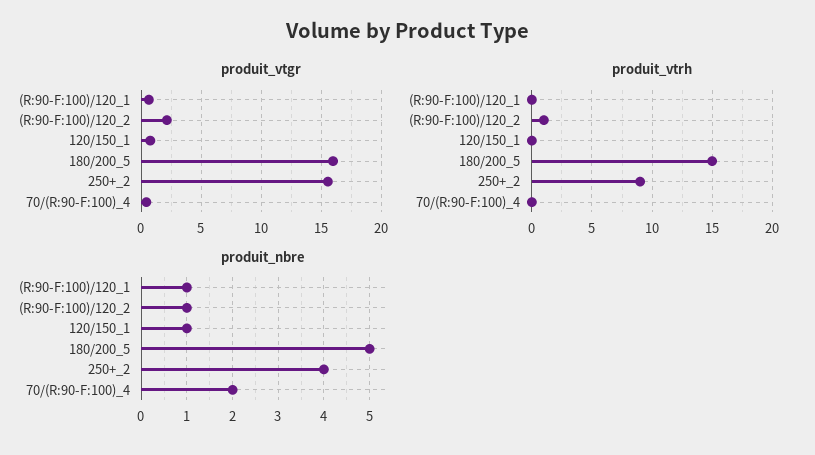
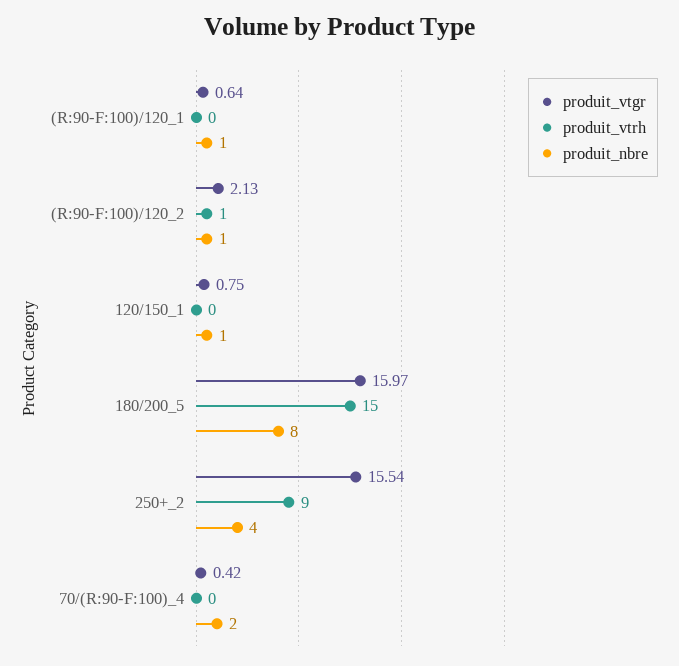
produit_nbre, 180/200_5: 5 -> 8

